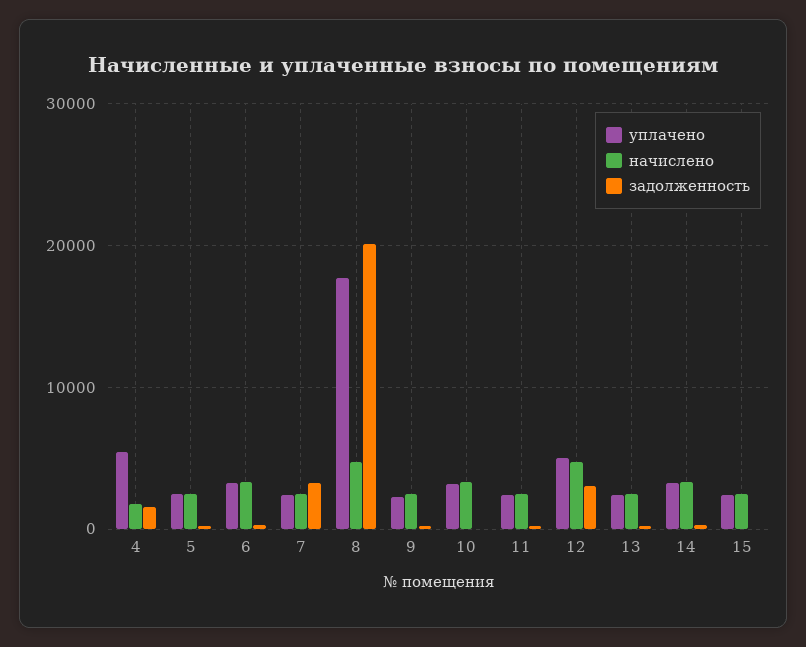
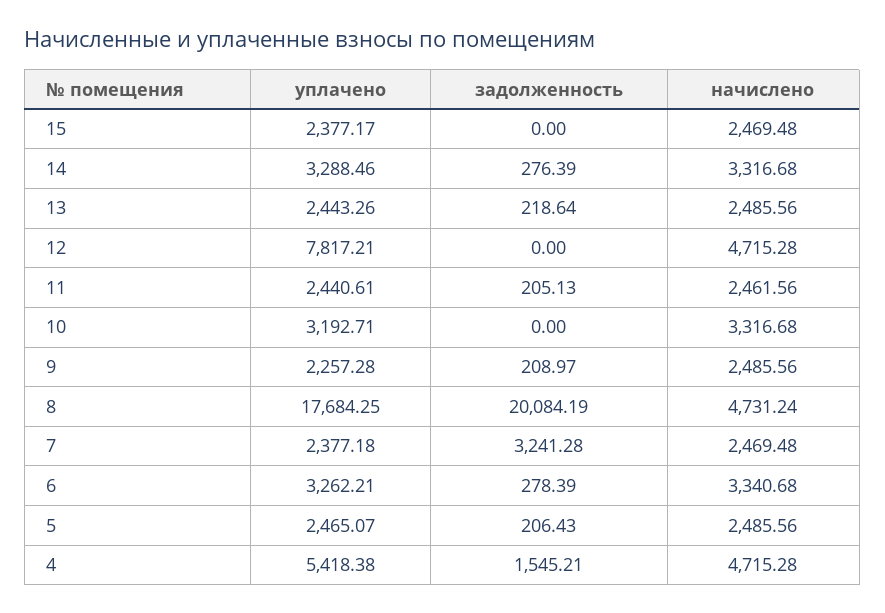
начислено, 4: 2000 -> 4715.28
уплачено, 12: 5000 -> 7817.21
задолженность, 12: 3000 -> 0

